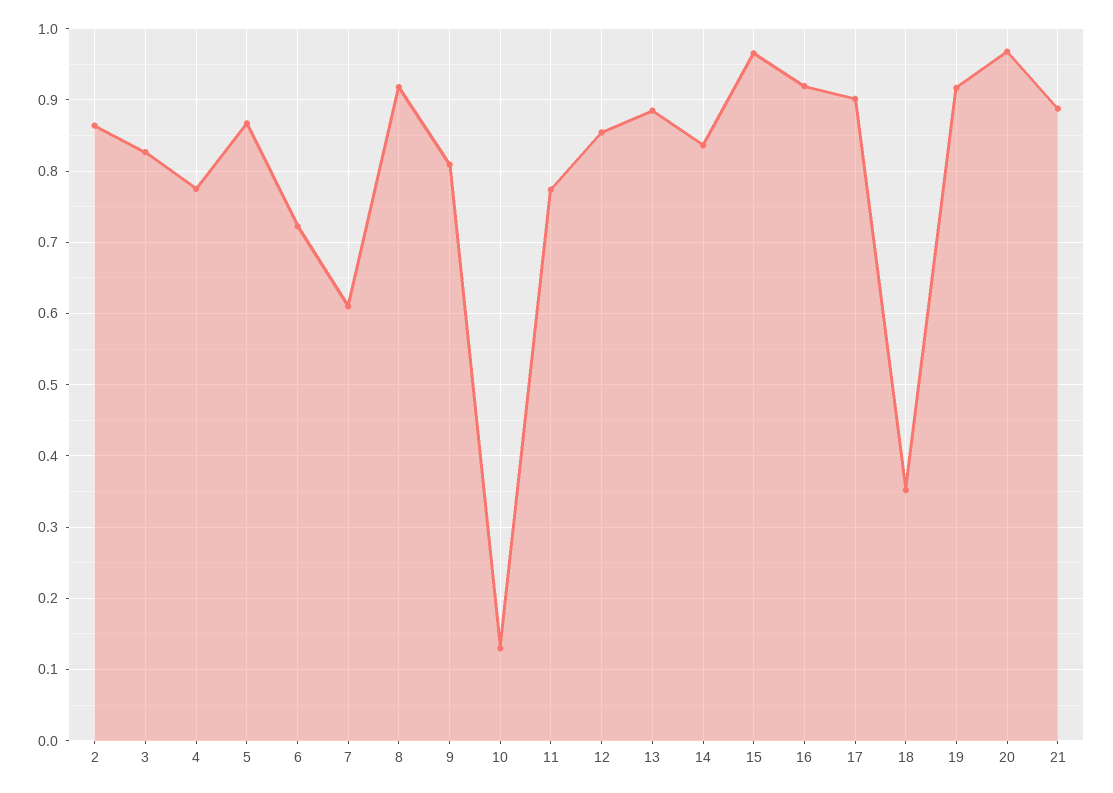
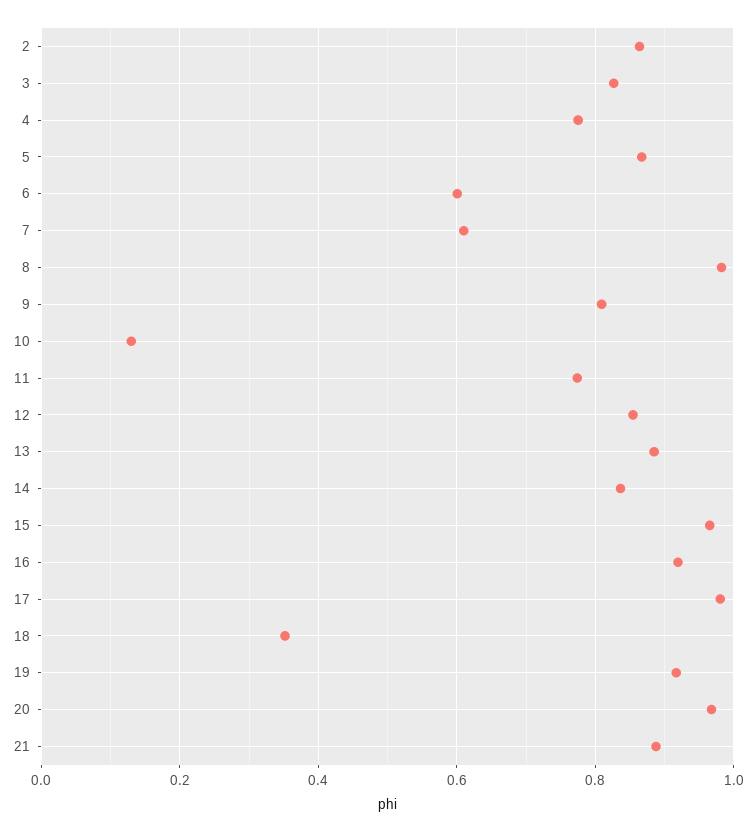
6: 0.72 -> 0.6
8: 0.92 -> 0.98
17: 0.9 -> 0.98

